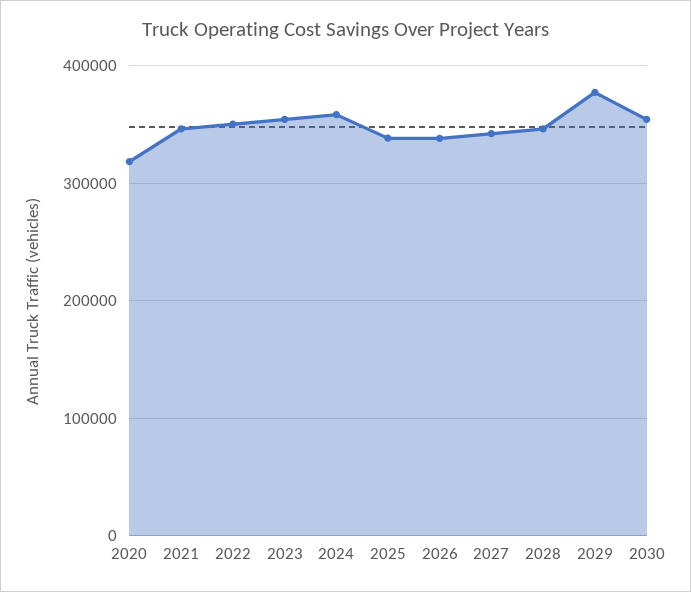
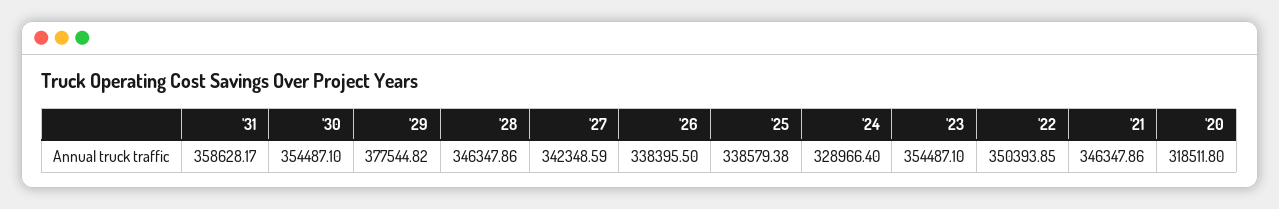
2024: 360000 -> 328966.4
'31: none -> 358628.17

